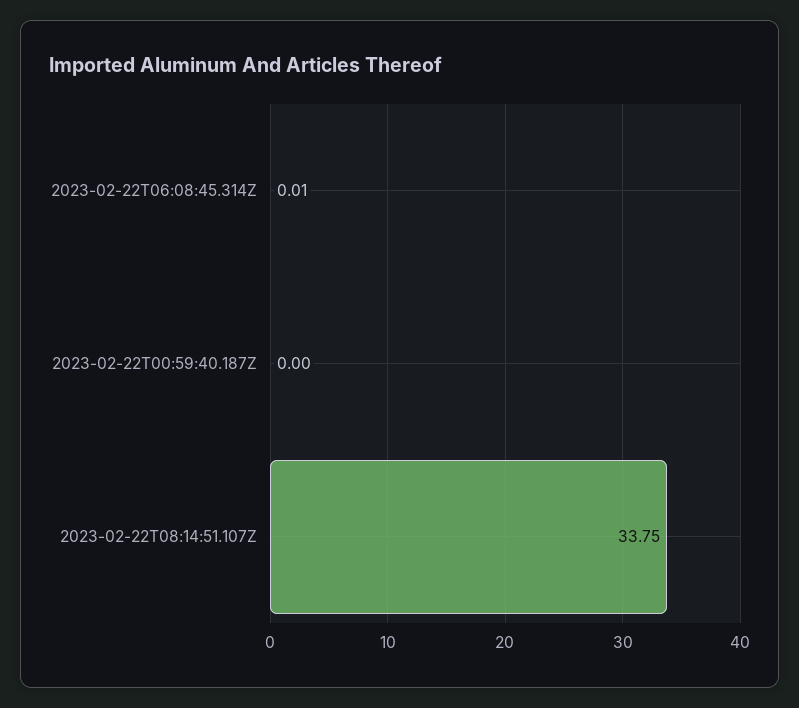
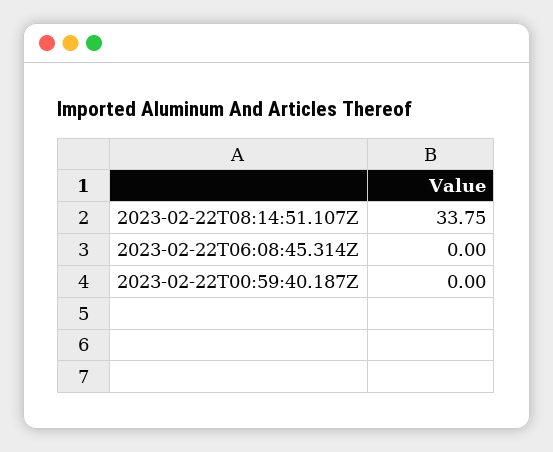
2023-02-22T06:08:45.314Z: 0.01 -> 0

